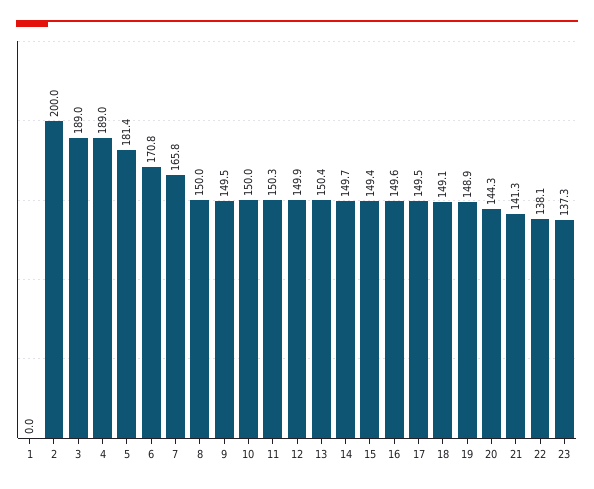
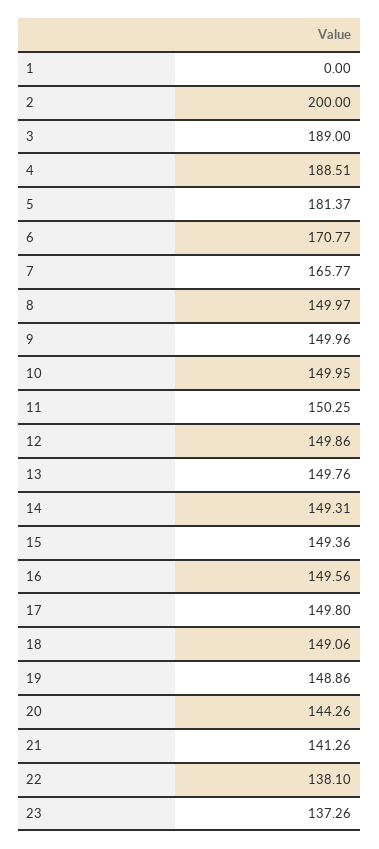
4: 189 -> 188.51
9: 149.5 -> 149.96
13: 150.4 -> 149.76
14: 149.7 -> 149.31
17: 149.5 -> 149.8

